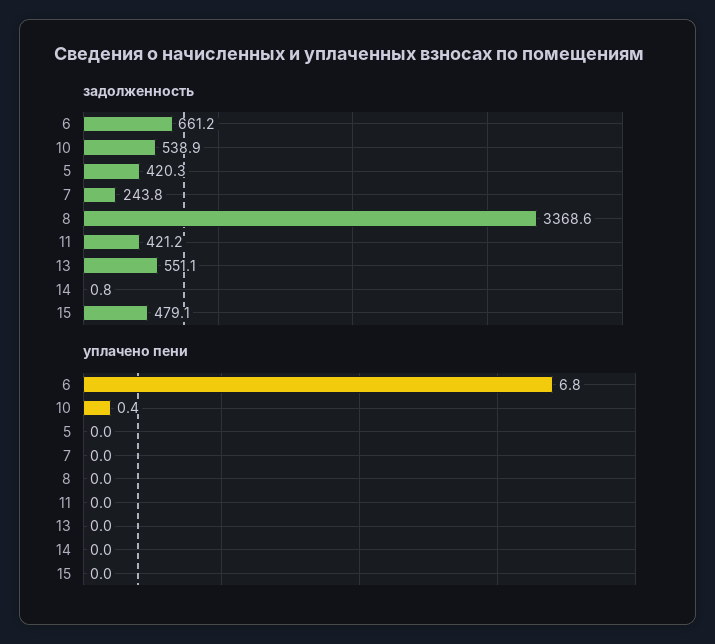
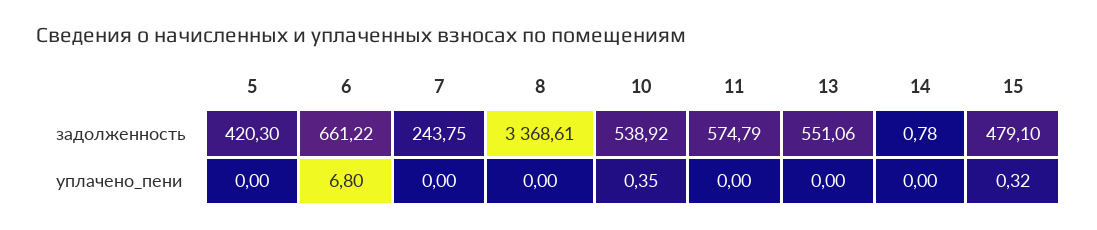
задолженность, 11: 421.2 -> 574.79
уплачено пени, 15: 0 -> 0.32

